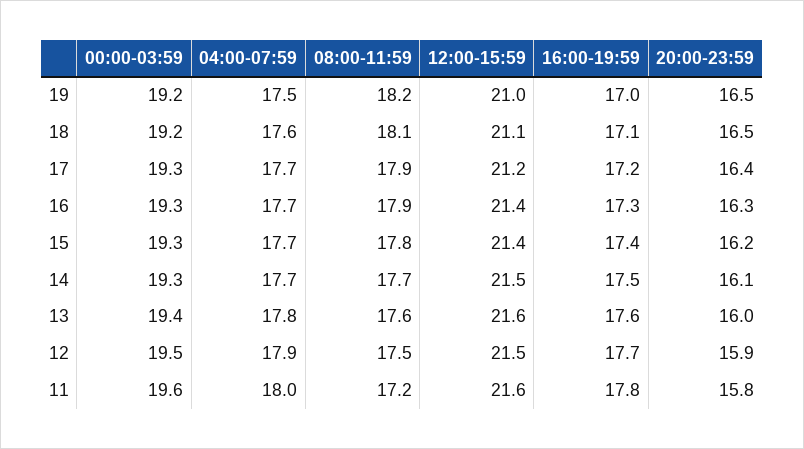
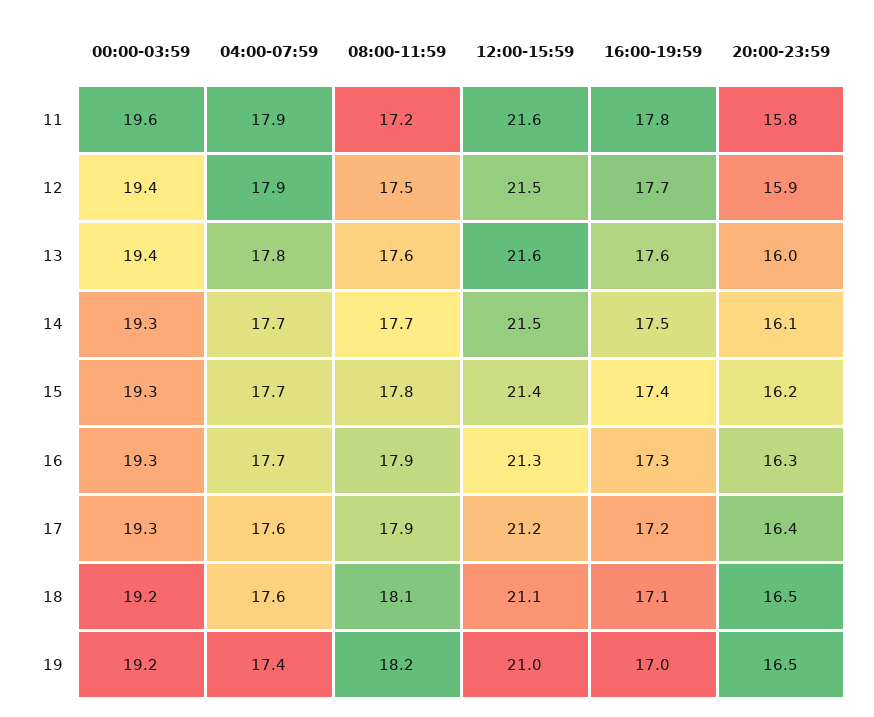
04:00-07:59, 19: 17.5 -> 17.4
04:00-07:59, 17: 17.7 -> 17.6
12:00-15:59, 16: 21.4 -> 21.3
00:00-03:59, 12: 19.5 -> 19.4
04:00-07:59, 11: 18 -> 17.9

